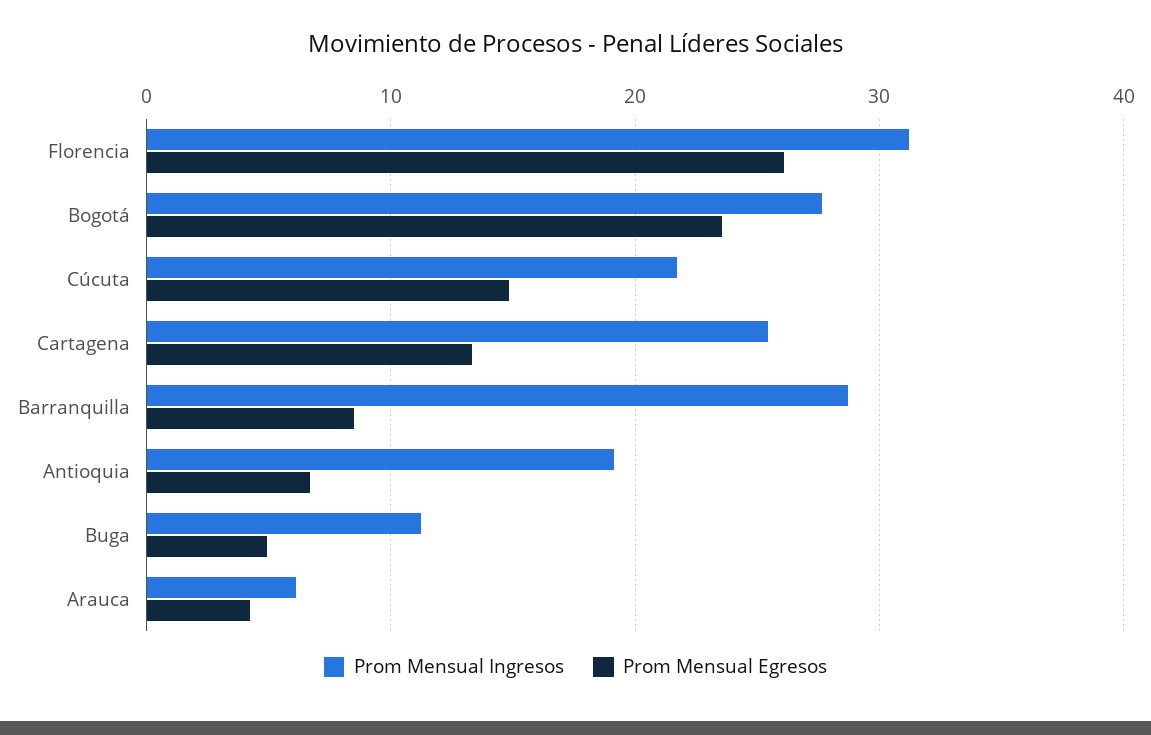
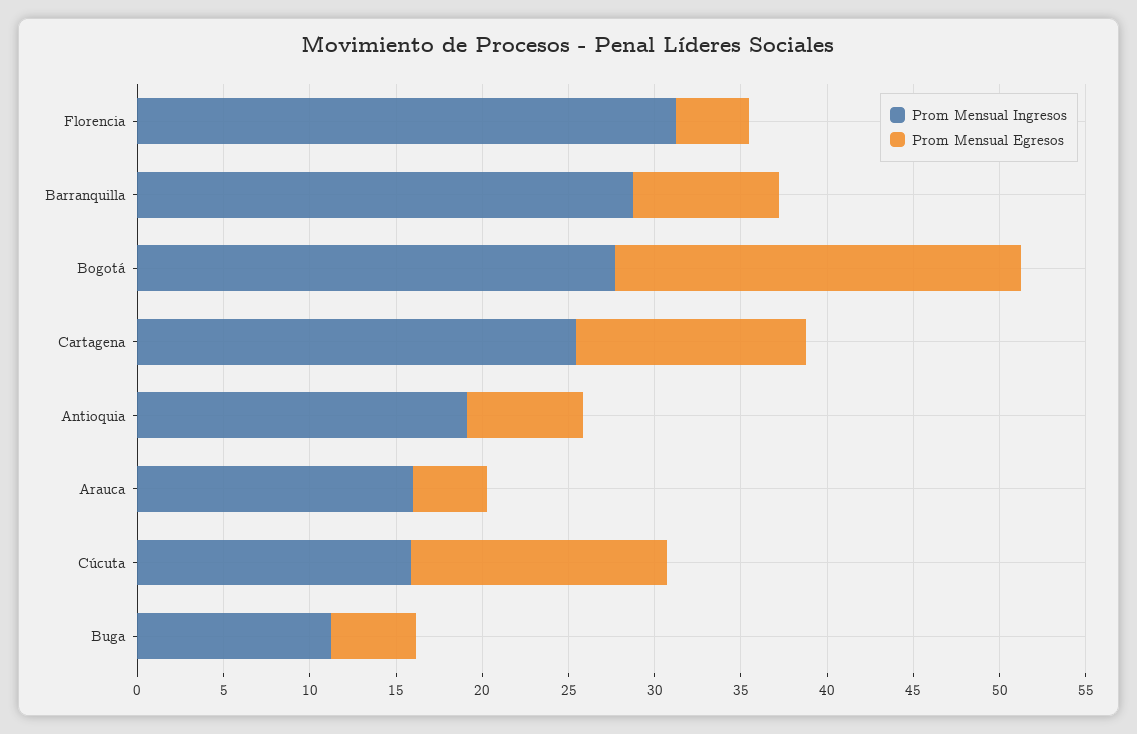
Prom Mensual Egresos, Florencia: 26 -> 4
Prom Mensual Ingresos, Cúcuta: 22 -> 16
Prom Mensual Ingresos, Arauca: 6 -> 16

